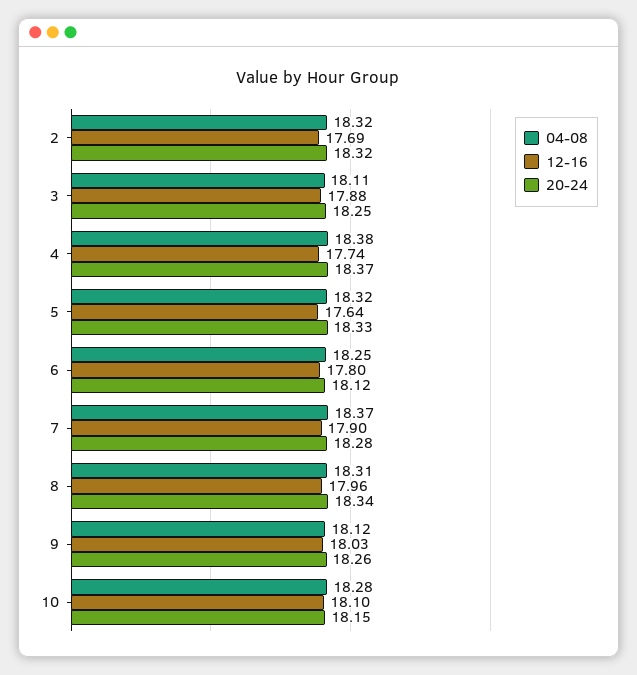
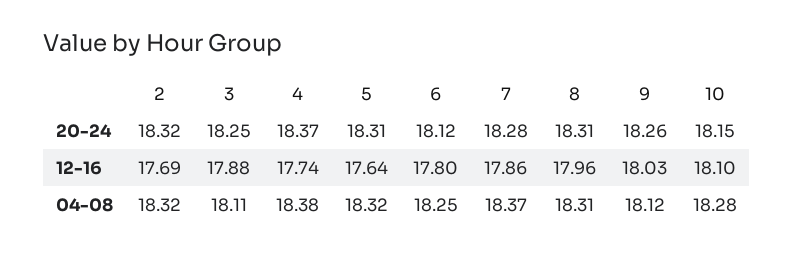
20-24, 5: 18.33 -> 18.31
12-16, 7: 17.9 -> 17.86
20-24, 8: 18.34 -> 18.31

